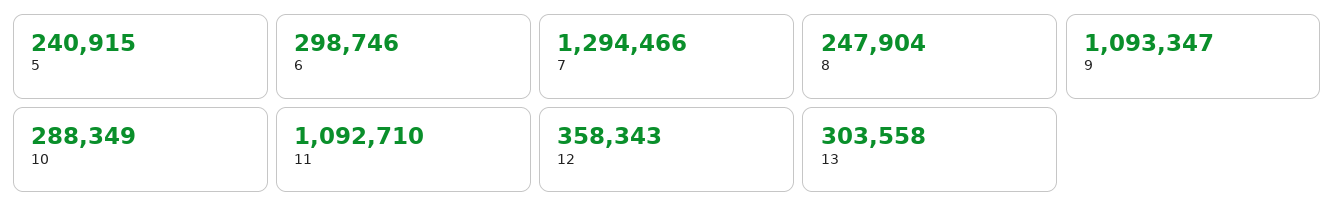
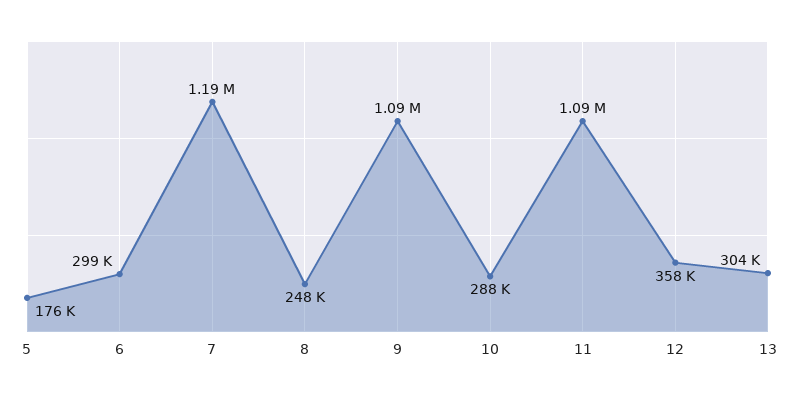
5: 240915 -> 176000
7: 1294466 -> 1190000

